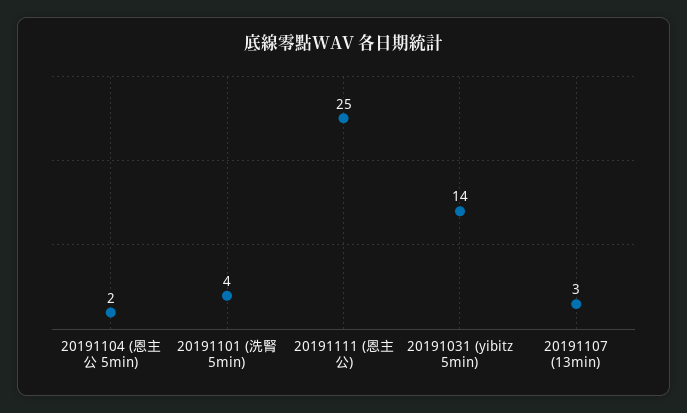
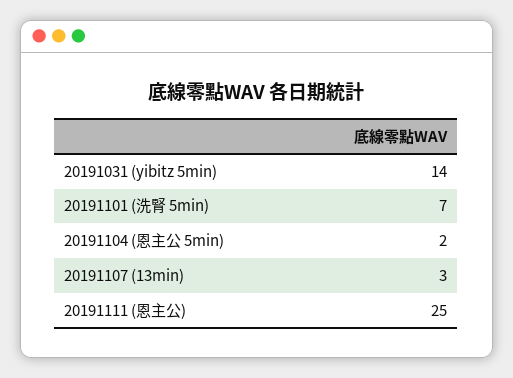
20191101 (洗腎 5min): 4 -> 7

